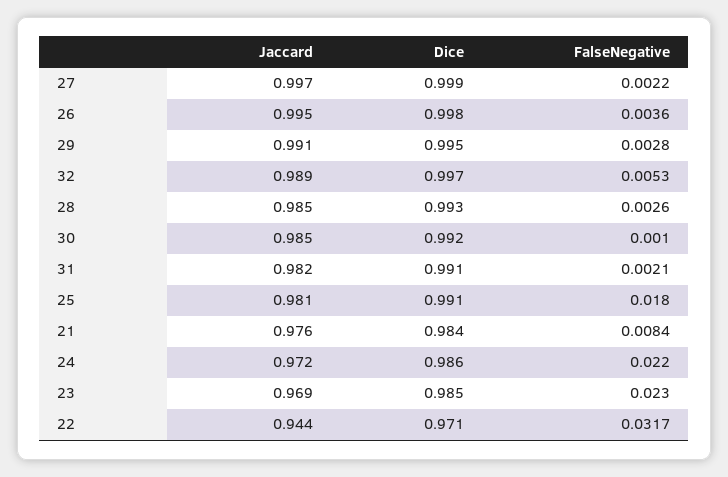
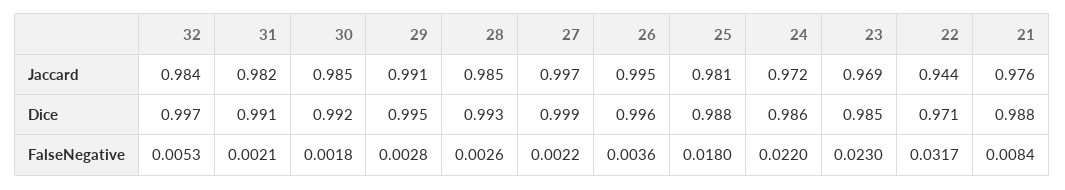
Dice, 26: 0.998 -> 0.996
Jaccard, 32: 0.989 -> 0.984
FalseNegative, 30: 0.001 -> 0.0018
Dice, 25: 0.991 -> 0.988
Dice, 21: 0.984 -> 0.988

